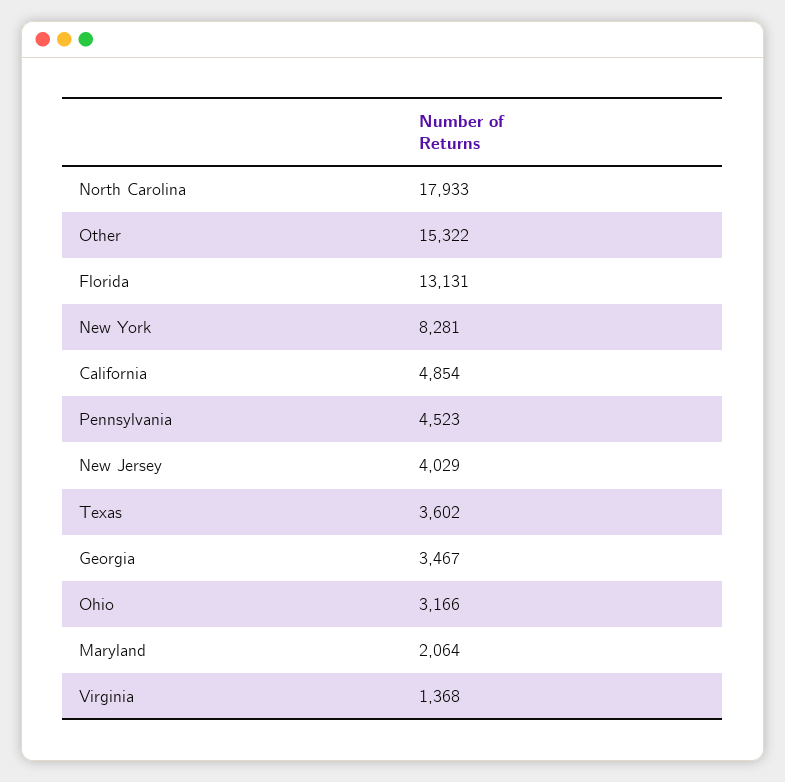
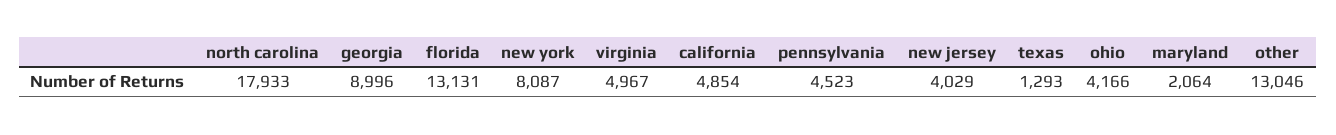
Other: 15322 -> 13046
New York: 8281 -> 8087
Texas: 3602 -> 1293
Georgia: 3467 -> 8996
Ohio: 3166 -> 4166
Virginia: 1368 -> 4967

